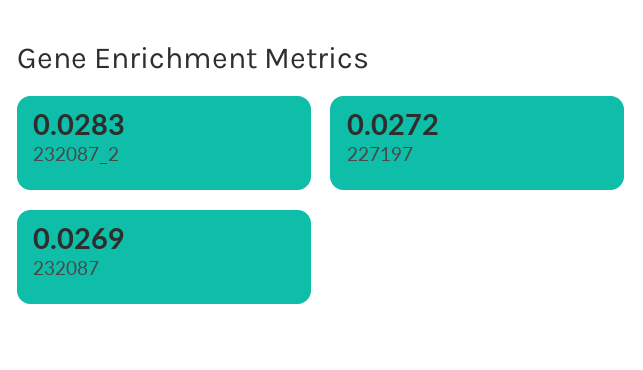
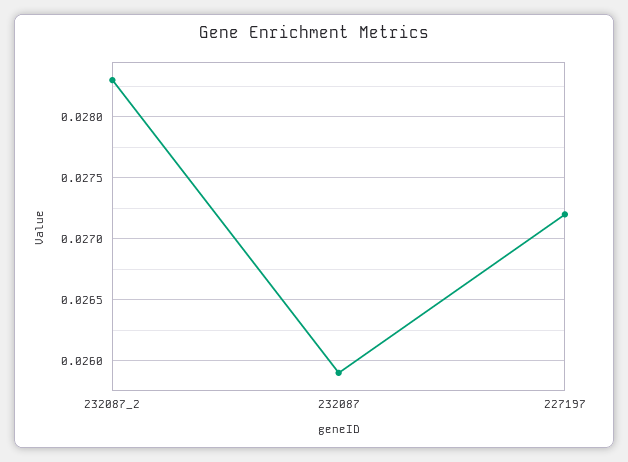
232087: 0.0269 -> 0.0259

